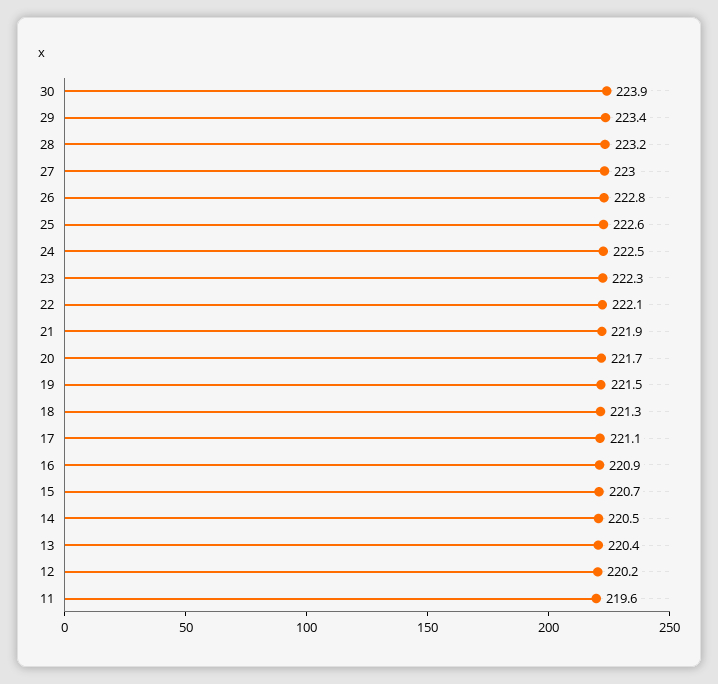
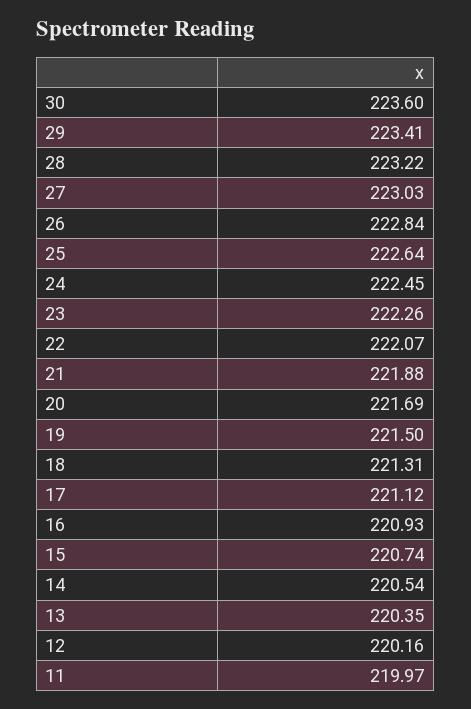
30: 223.9 -> 223.6
11: 219.6 -> 219.97

